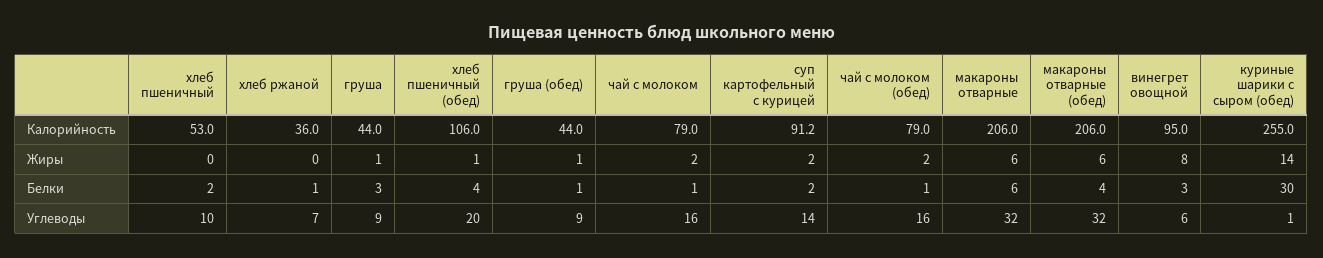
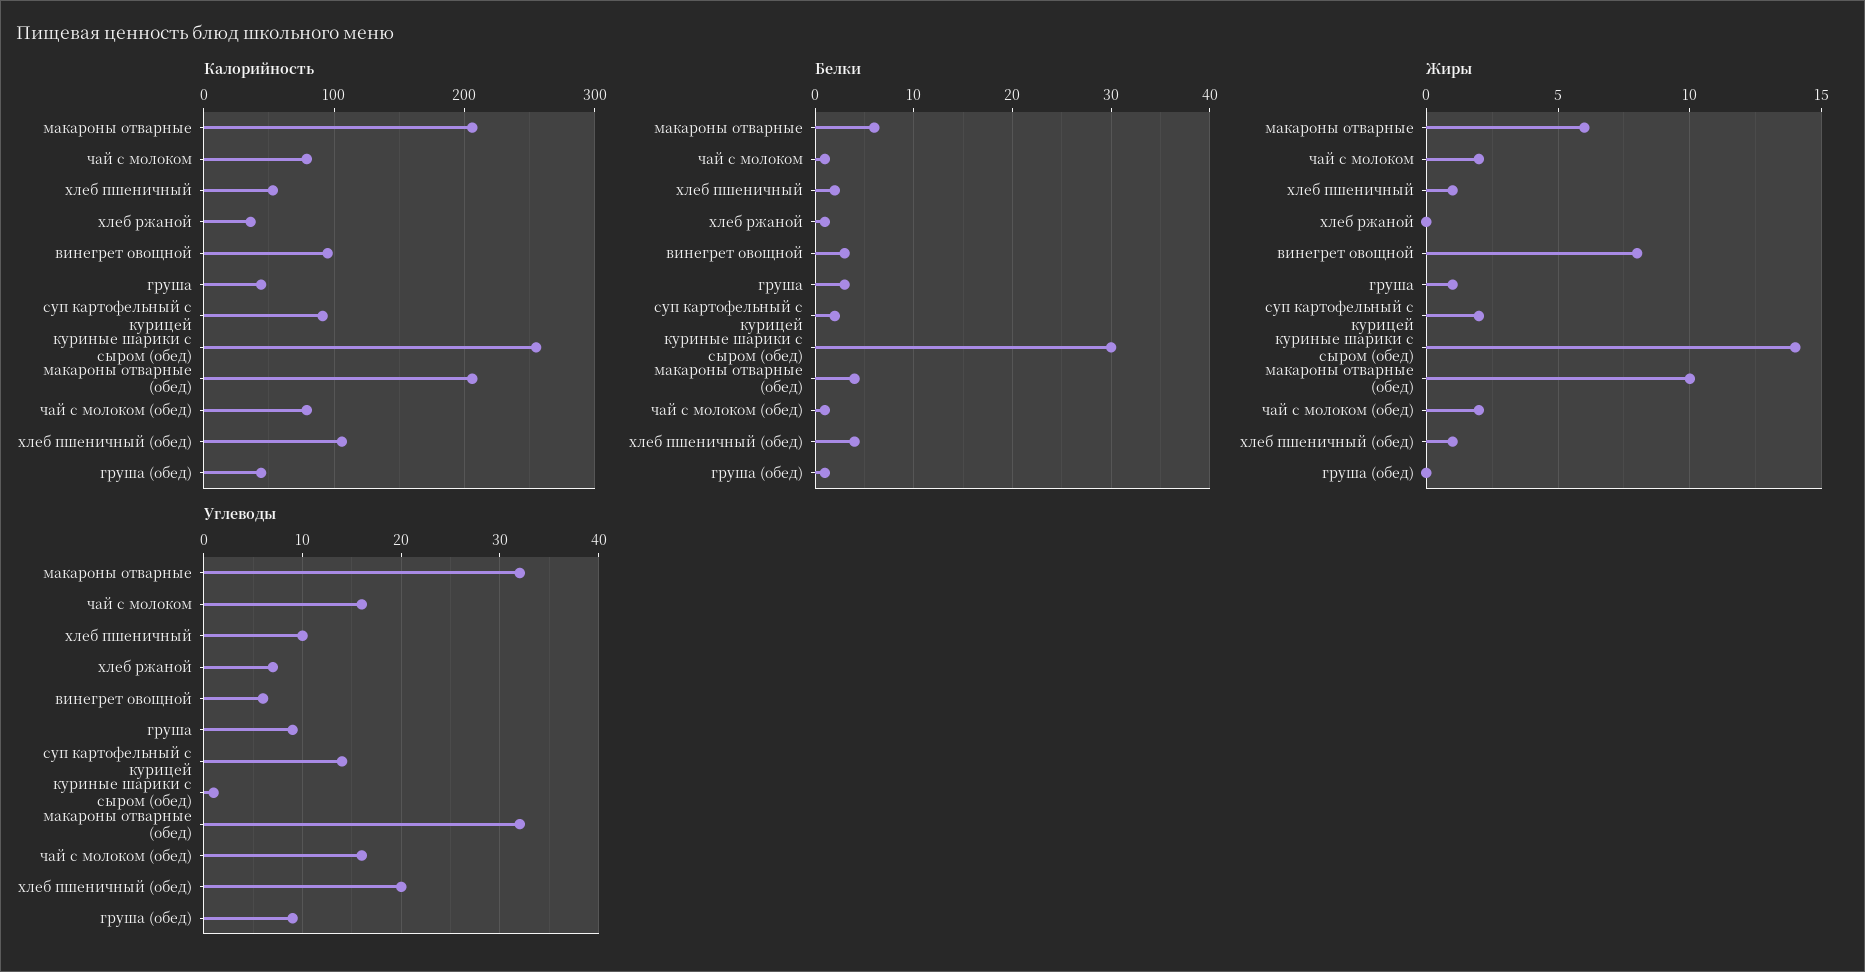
Жиры, хлеб пшеничный: 0 -> 1
Жиры, груша (обед): 1 -> 0
Жиры, макароны отварные (обед): 6 -> 10

